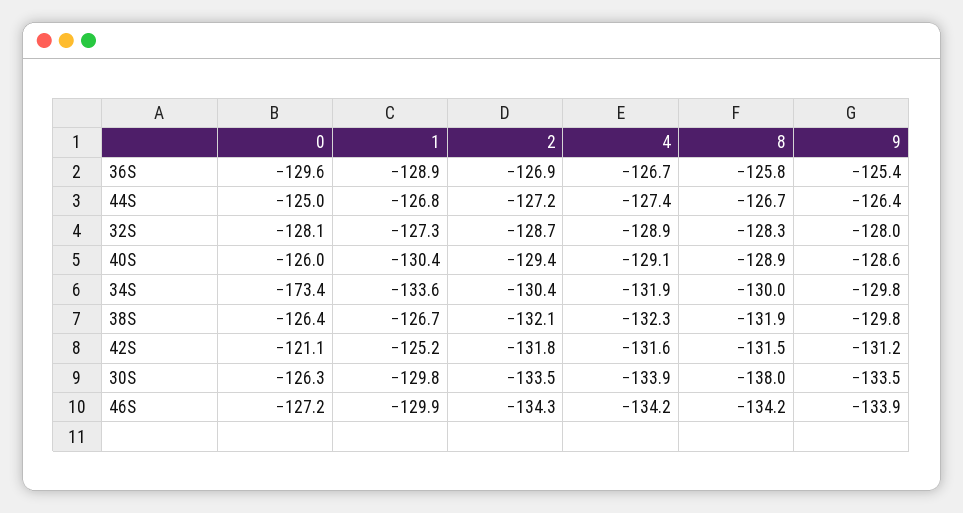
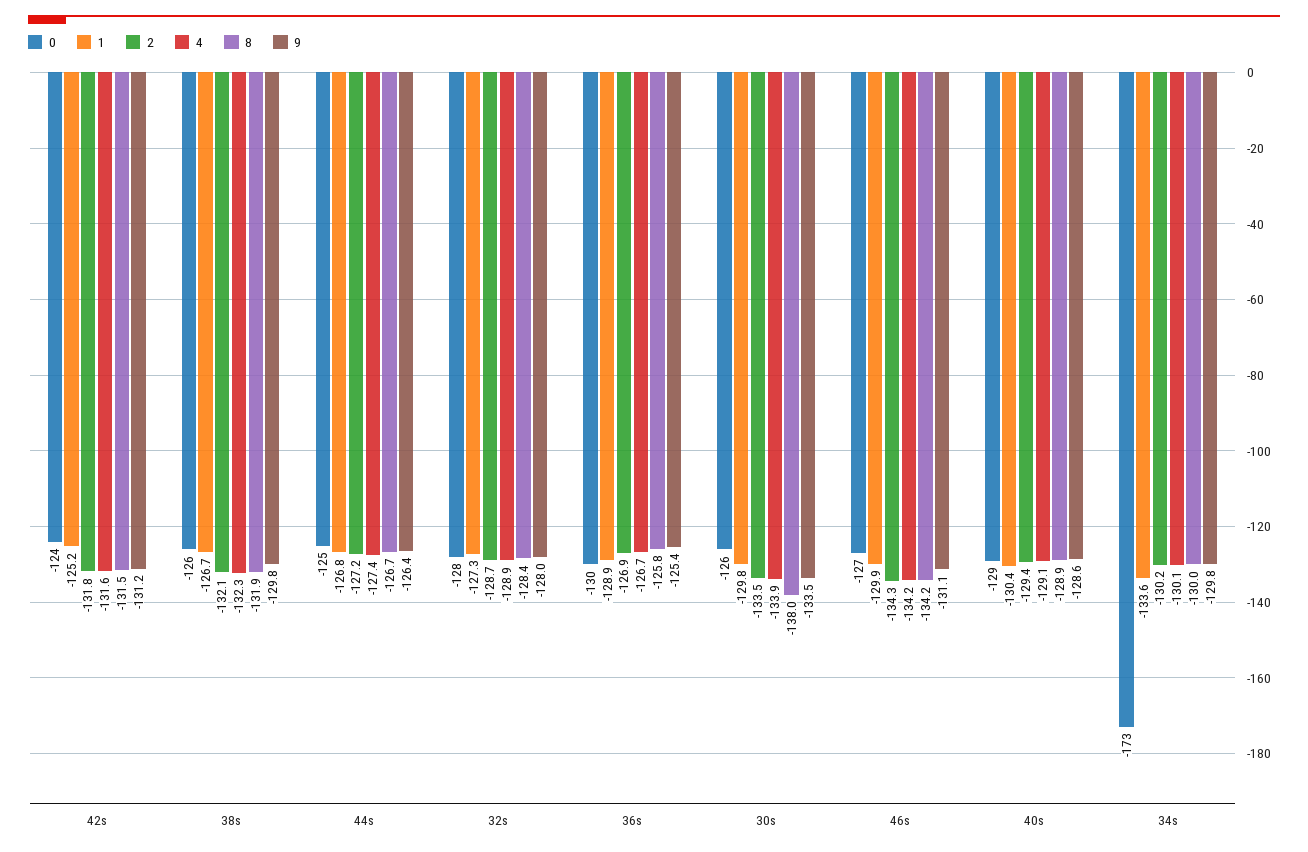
8, 32S: -128.3 -> -128.4
0, 40S: -126 -> -129
2, 34S: -130.4 -> -130.2
4, 34S: -131.9 -> -130.1
0, 42S: -121.1 -> -124
9, 46S: -133.9 -> -131.1

